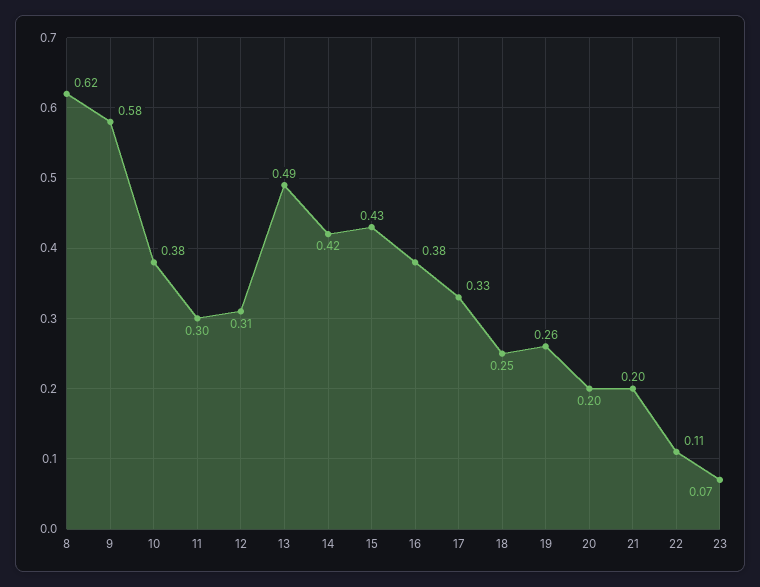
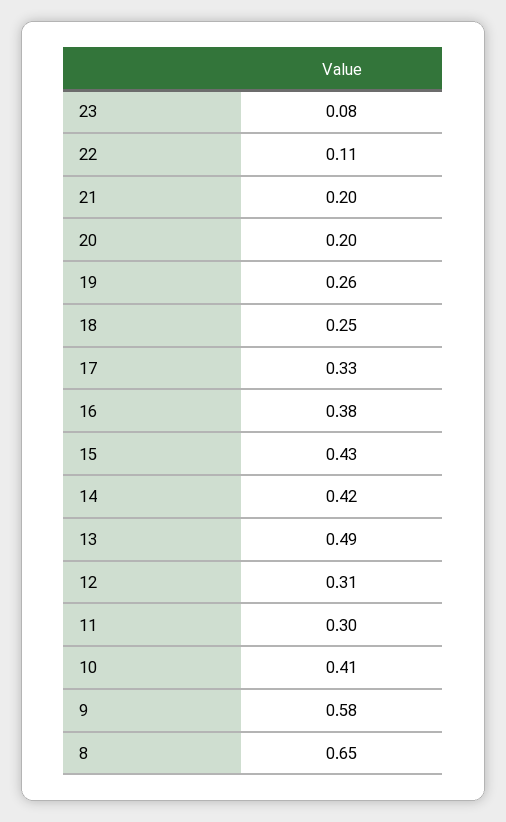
8: 0.62 -> 0.65
10: 0.38 -> 0.41
23: 0.07 -> 0.08

